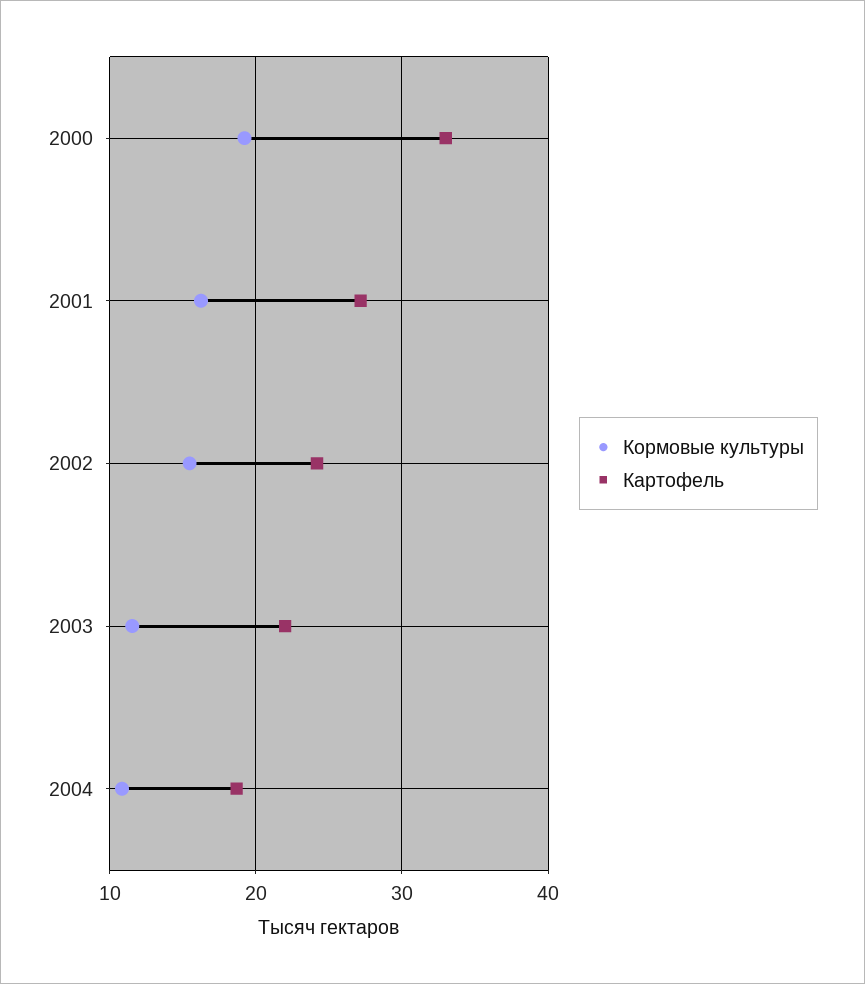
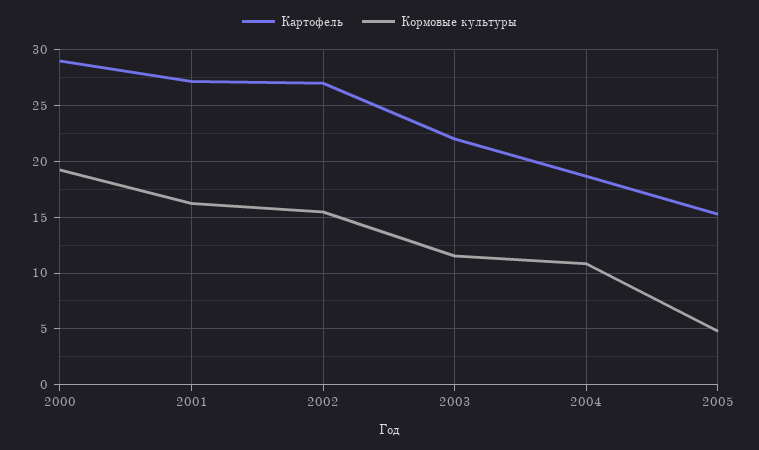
Картофель, 2000: 33 -> 29
Картофель, 2002: 24 -> 27
Картофель, 2005: none -> 15
Кормовые культуры, 2005: none -> 5

